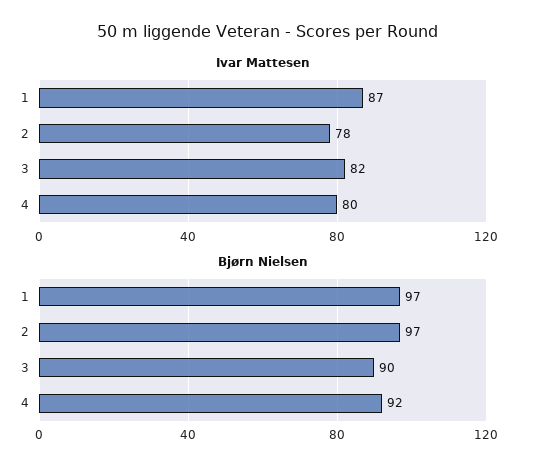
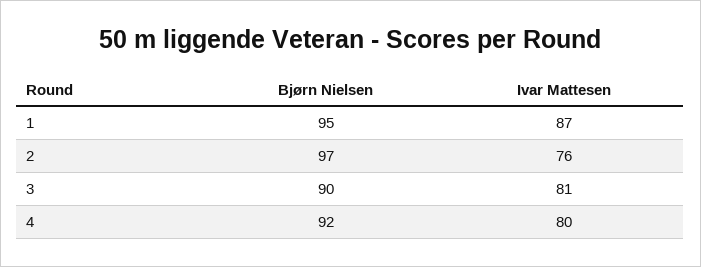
Ivar Mattesen, 2: 78 -> 76
Ivar Mattesen, 3: 82 -> 81
Bjørn Nielsen, 1: 97 -> 95

